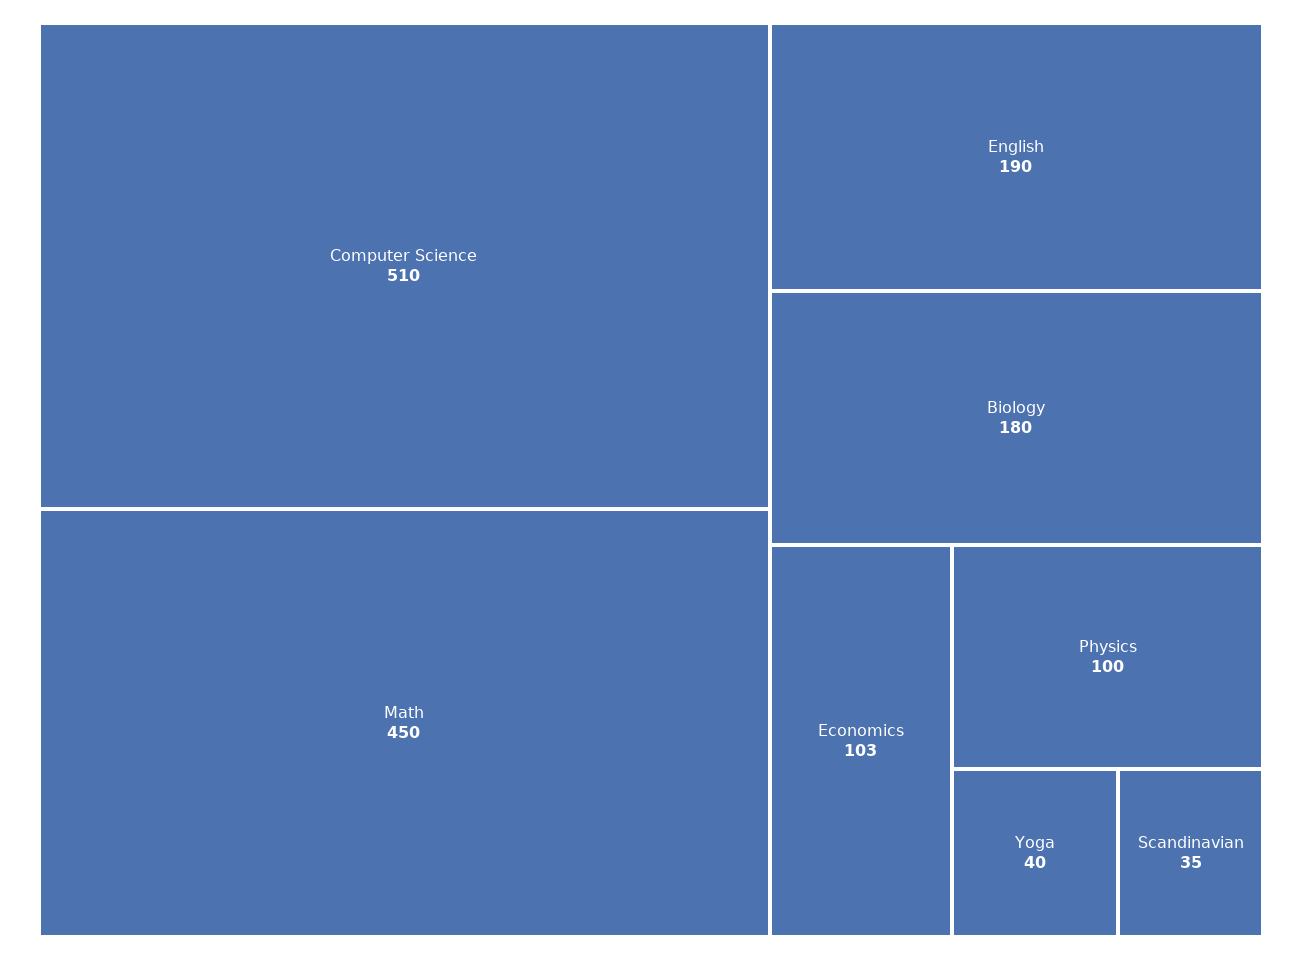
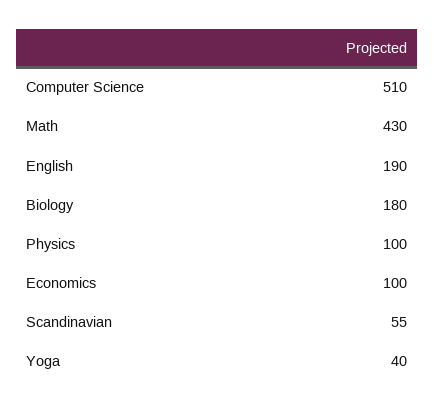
Math: 450 -> 430
Economics: 103 -> 100
Scandinavian: 35 -> 55

